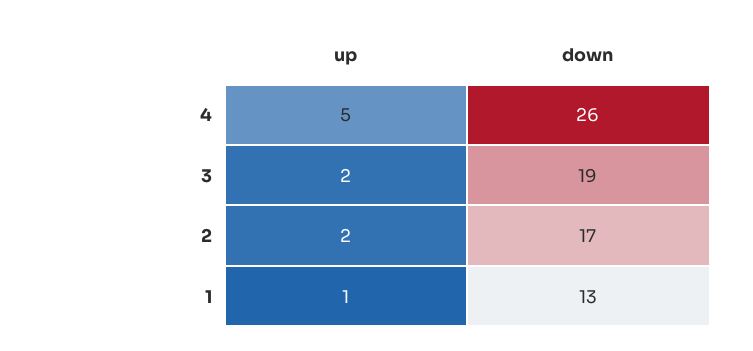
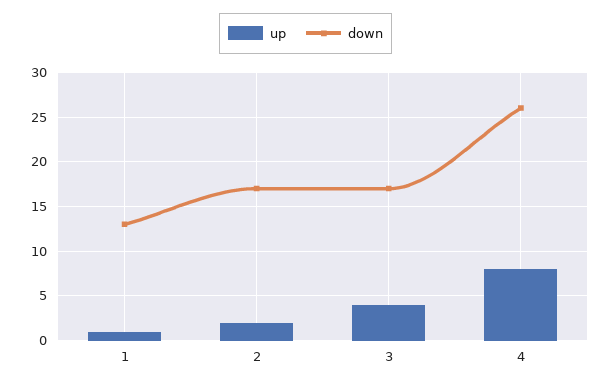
up, 4: 5 -> 8
up, 3: 2 -> 4
down, 3: 19 -> 17

